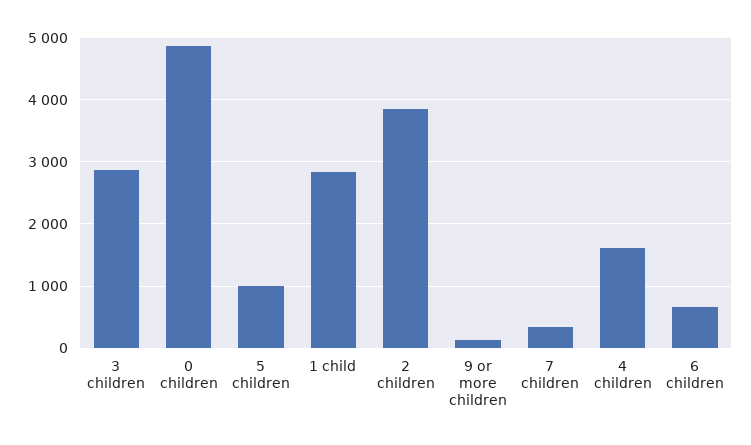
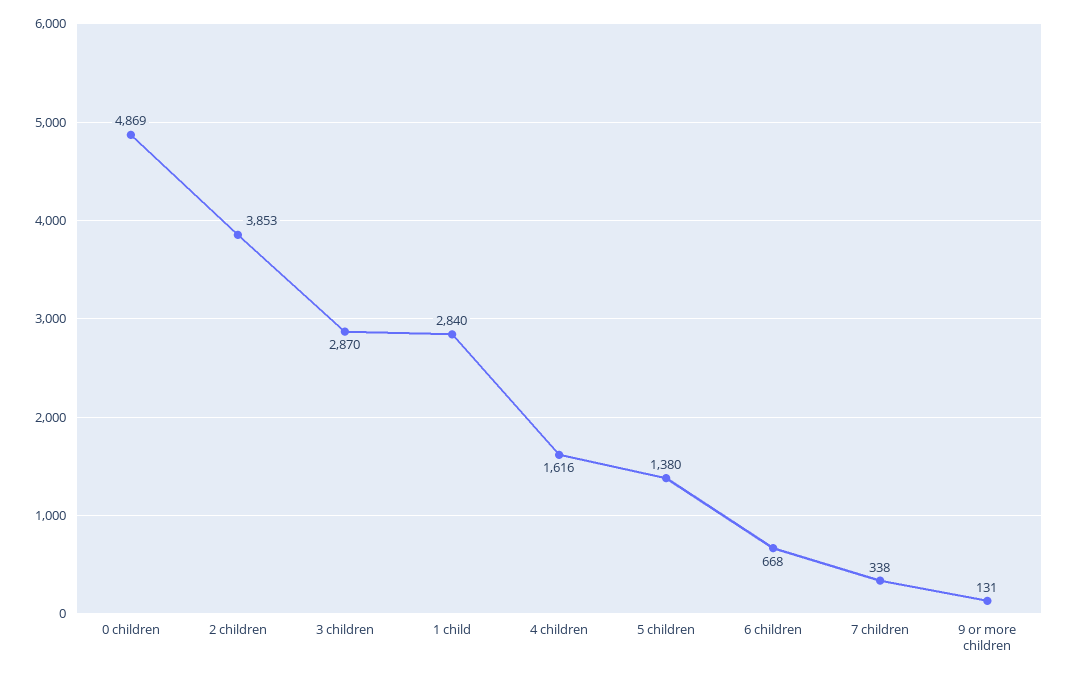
5 children: 1000 -> 1380

